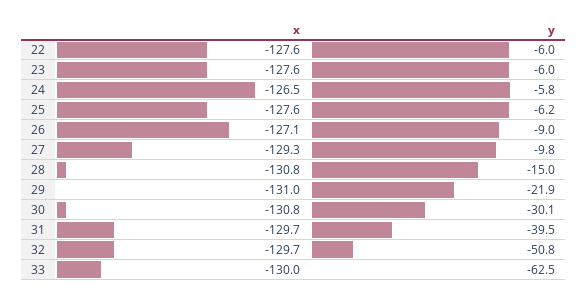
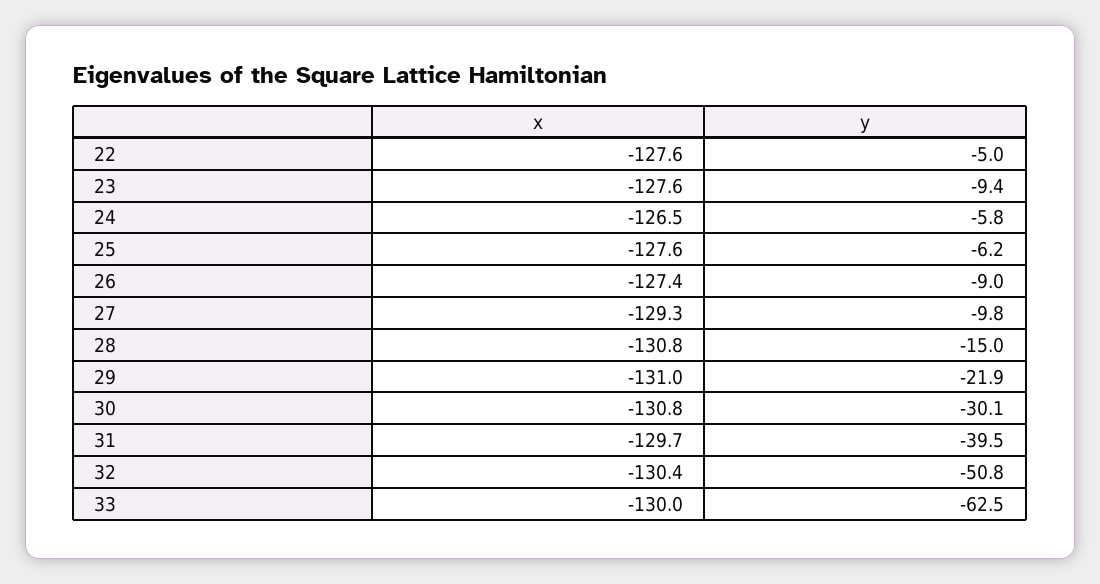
y, 22: -6 -> -5
y, 23: -6 -> -9.4
x, 26: -127.1 -> -127.4
x, 32: -129.7 -> -130.4

